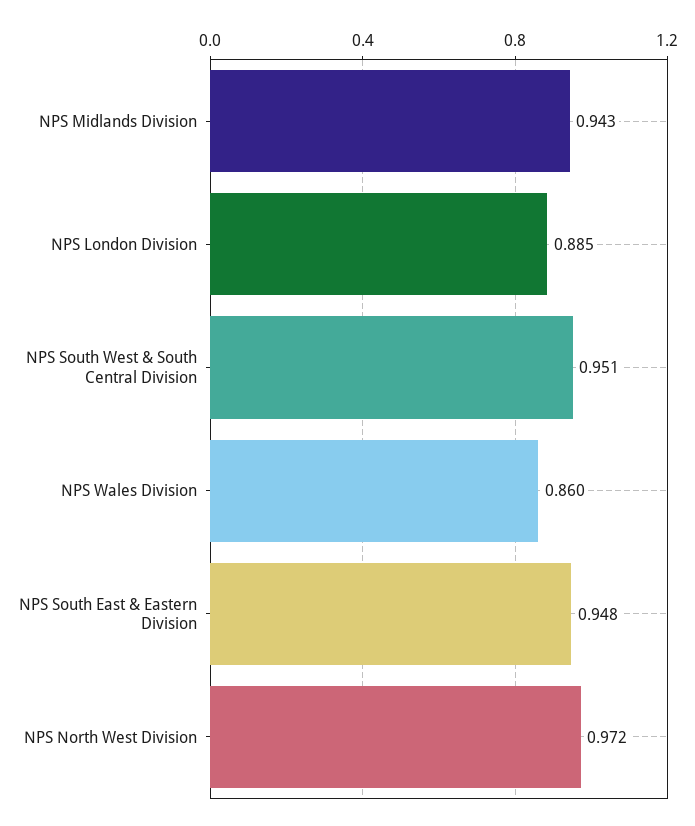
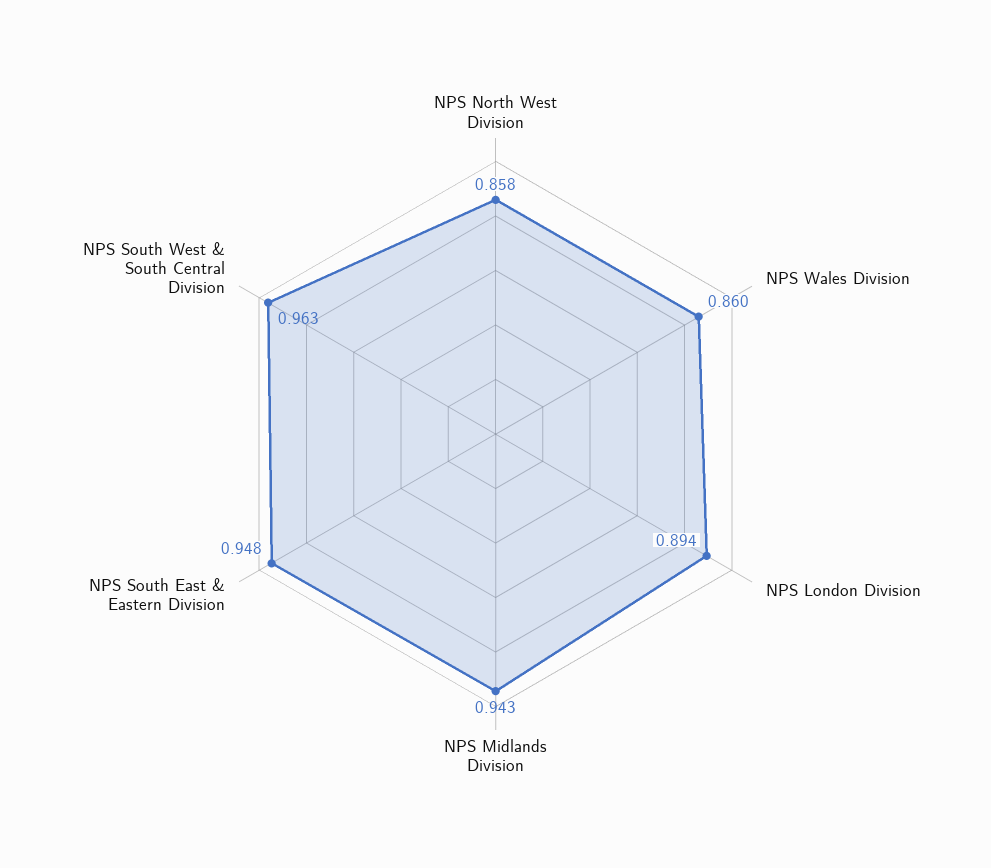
NPS London Division: 0.885 -> 0.894
NPS South West & South Central Division: 0.951 -> 0.963
NPS North West Division: 0.972 -> 0.858

